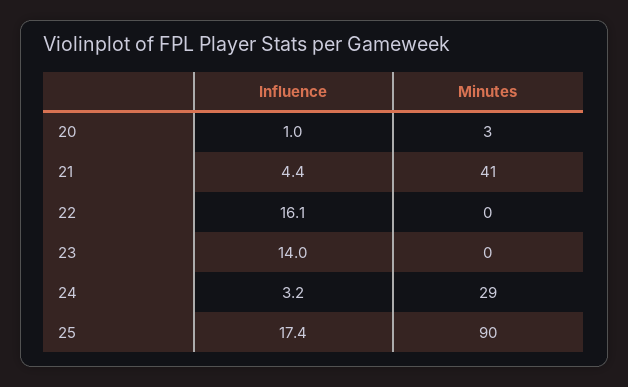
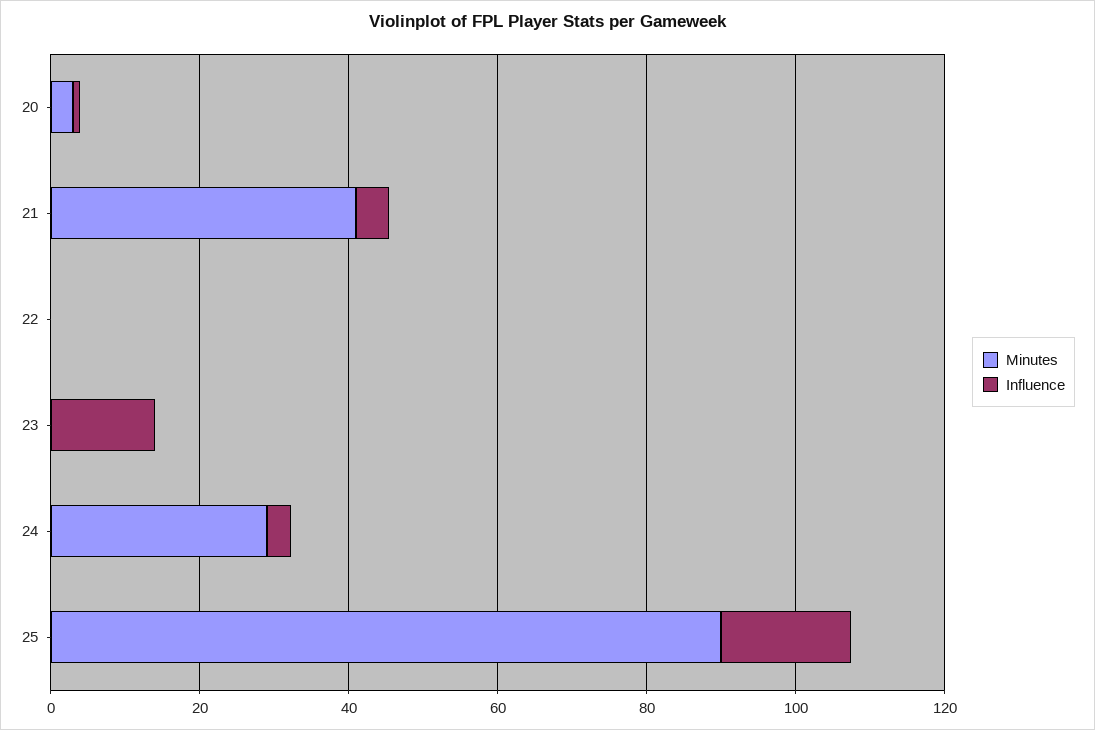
Influence, 22: 16.1 -> 0

